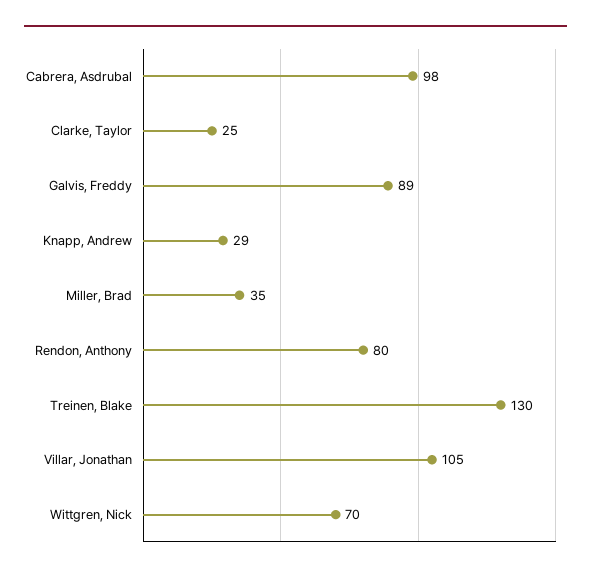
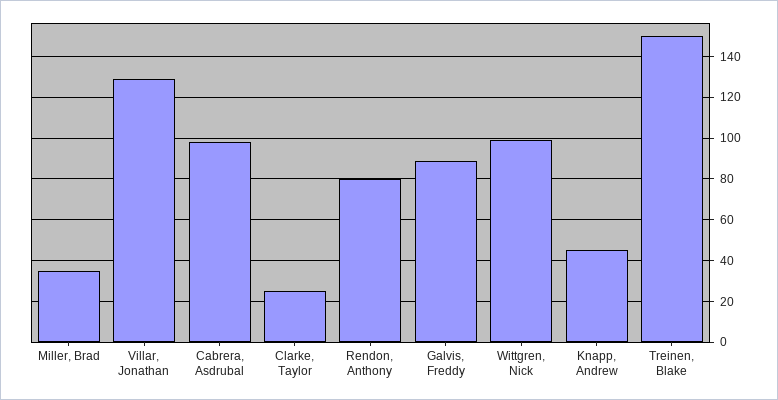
Knapp, Andrew: 29 -> 45
Treinen, Blake: 130 -> 150
Villar, Jonathan: 105 -> 130
Wittgren, Nick: 70 -> 100

